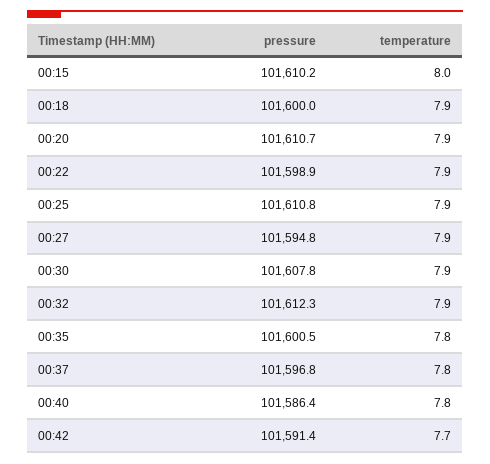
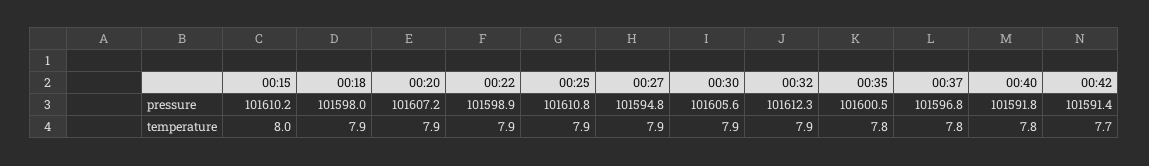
pressure, 00:18: 101600 -> 101598
pressure, 00:20: 101610.7 -> 101607.2
pressure, 00:30: 101607.8 -> 101605.6
pressure, 00:40: 101586.4 -> 101591.8

